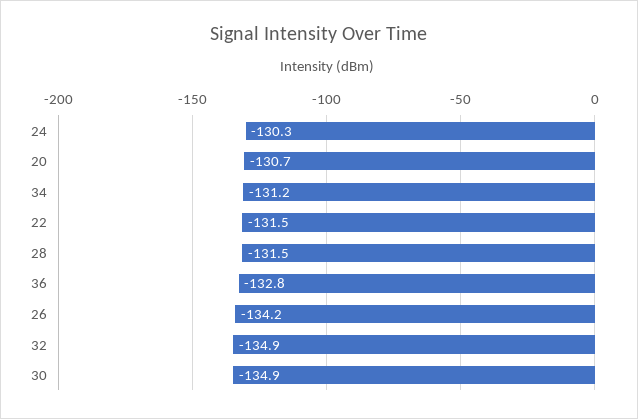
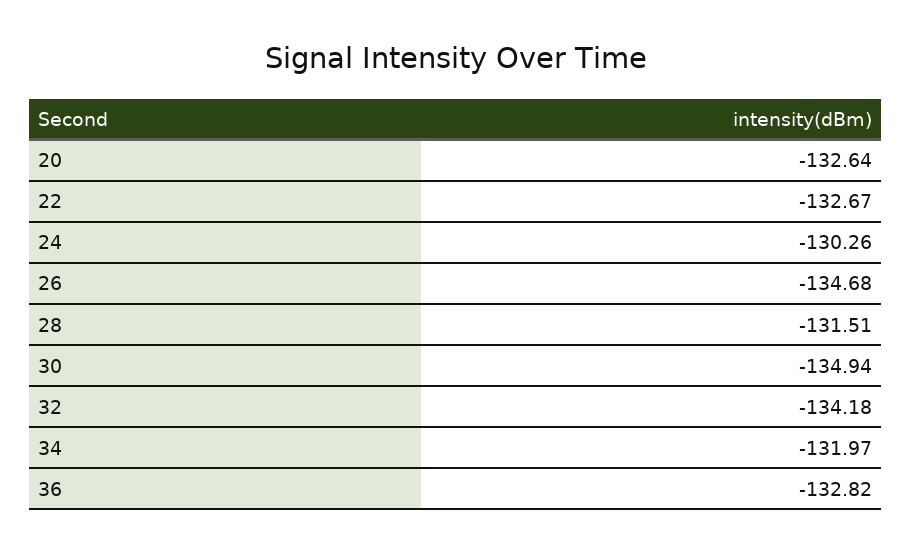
20: -130.7 -> -132.64
34: -131.2 -> -131.97
22: -131.5 -> -132.67
26: -134.2 -> -134.68
32: -134.9 -> -134.18

